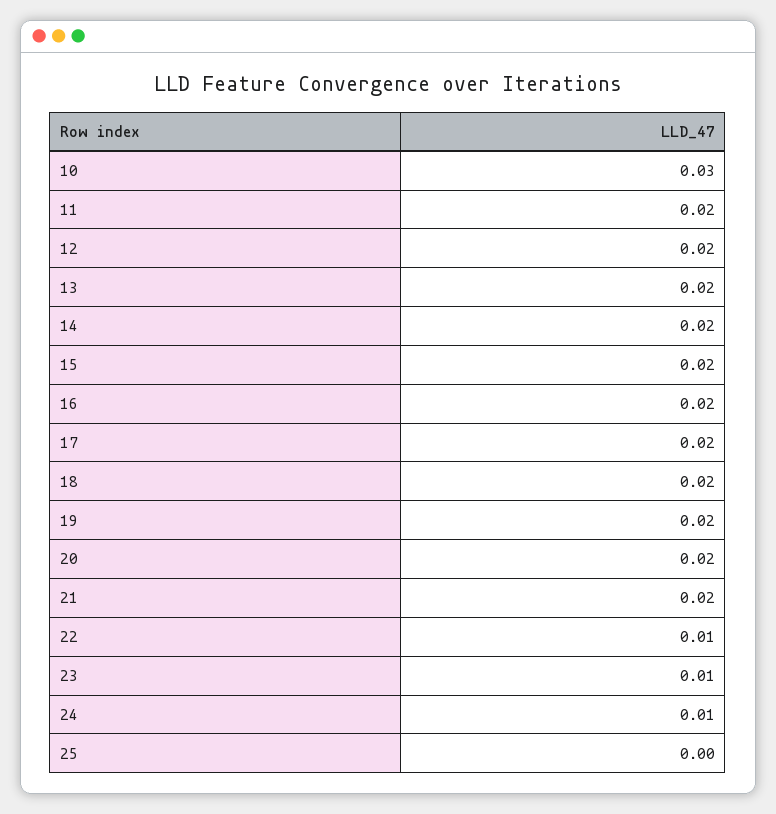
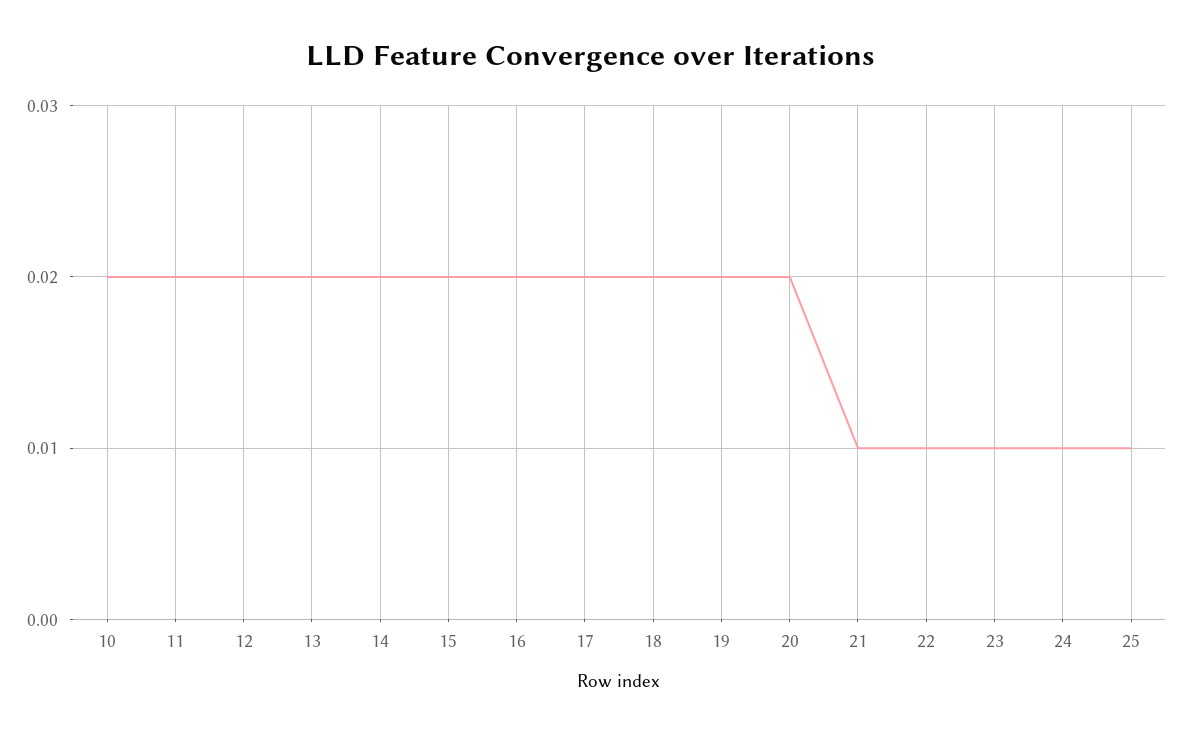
10: 0.03 -> 0.02
21: 0.02 -> 0.01
25: 0 -> 0.01

